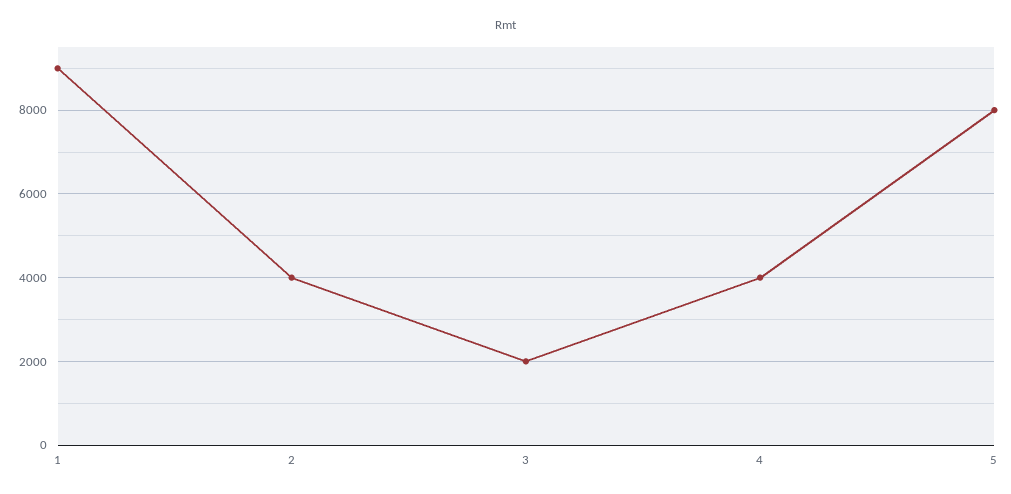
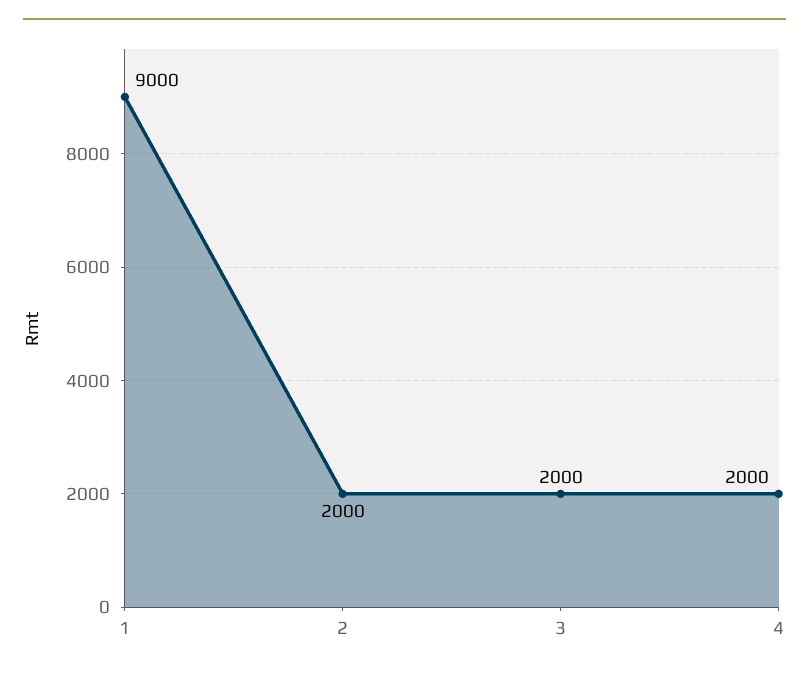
2: 4000 -> 2000
4: 4000 -> 2000
5: 8000 -> none

